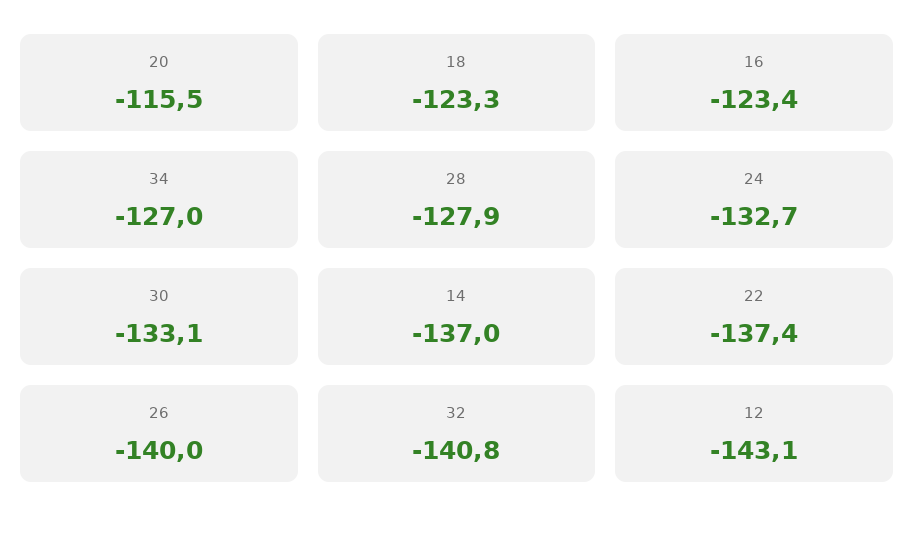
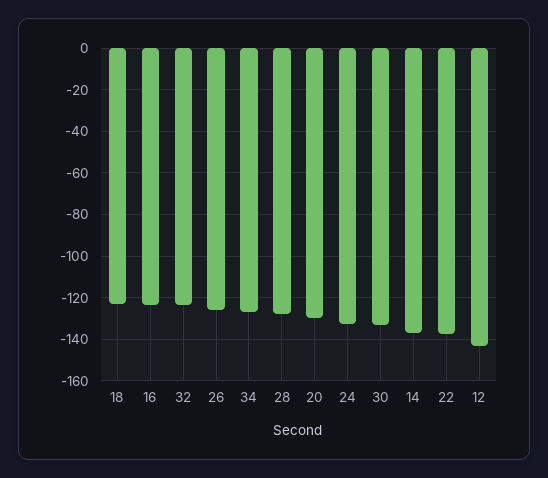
20: -115.5 -> -130
26: -140 -> -125
32: -140.8 -> -125

